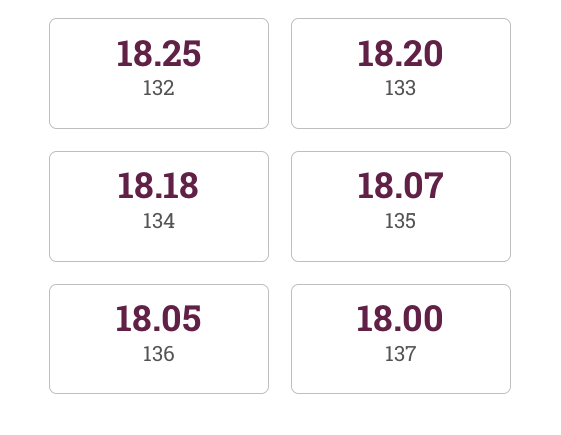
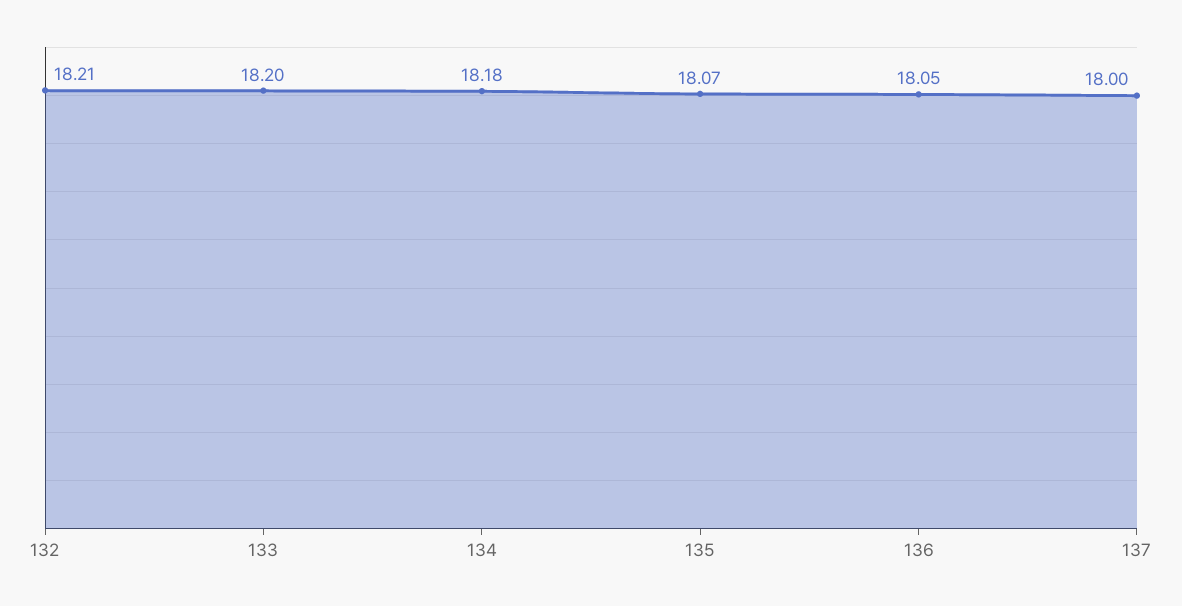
132: 18.25 -> 18.21

